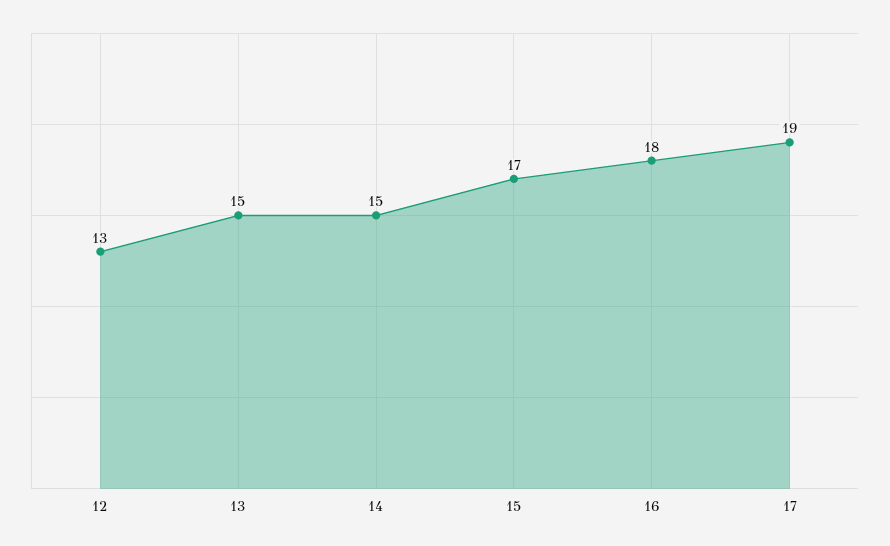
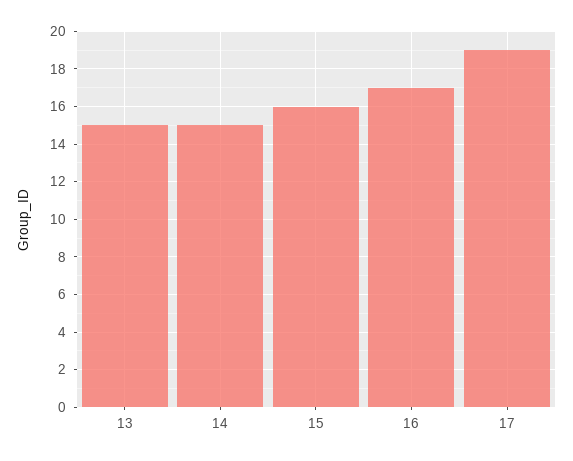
12: 13 -> none
15: 17 -> 16
16: 18 -> 17

